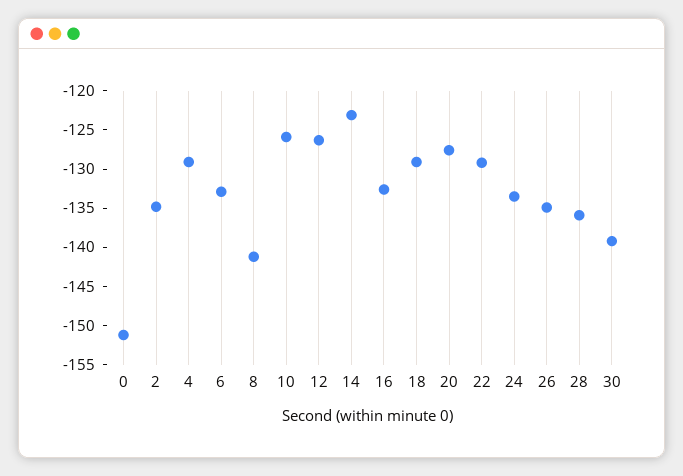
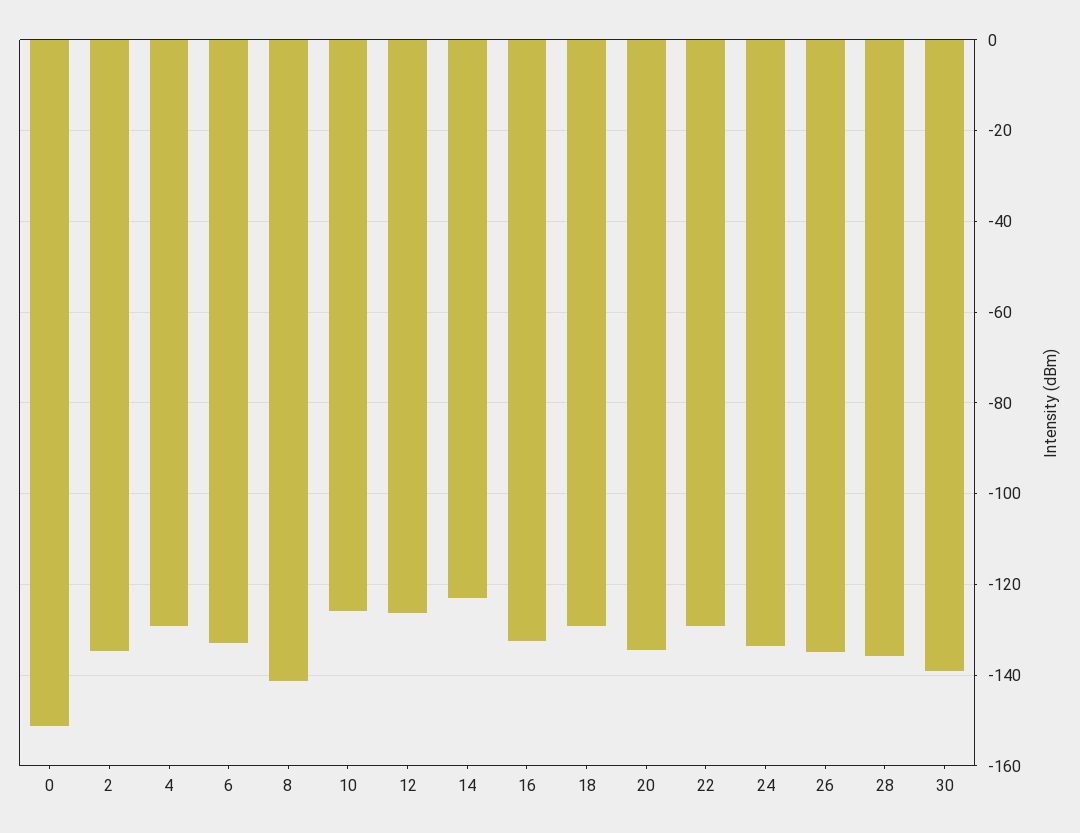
20: -127.5 -> -134

